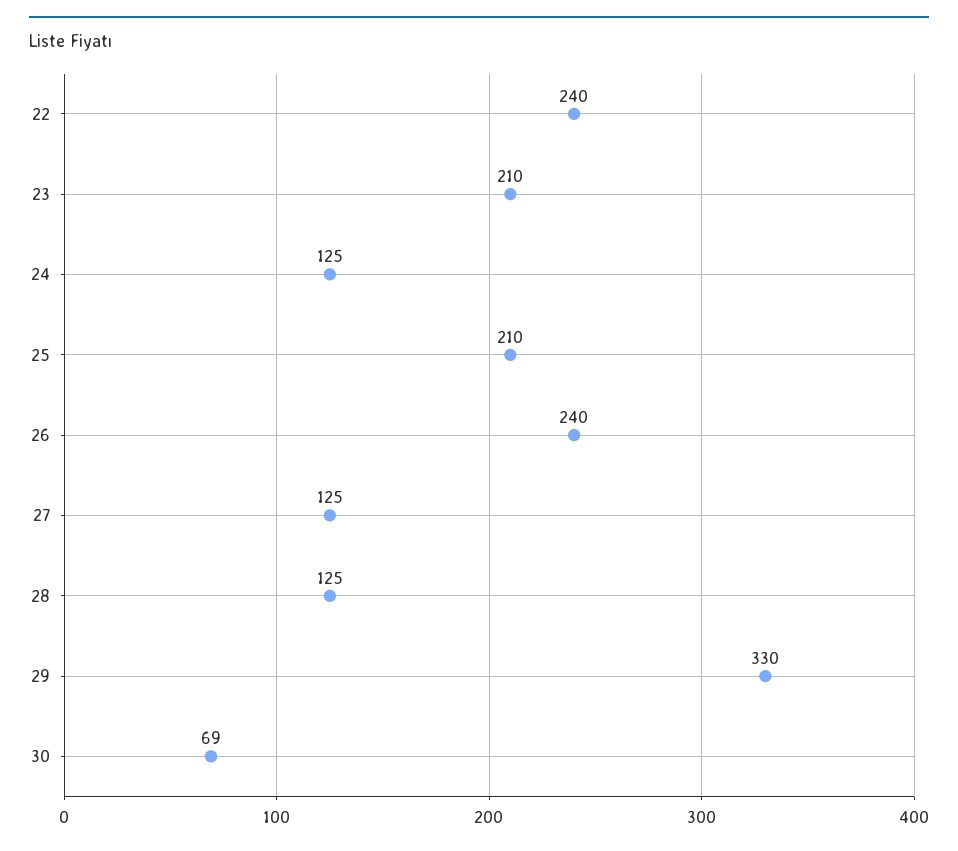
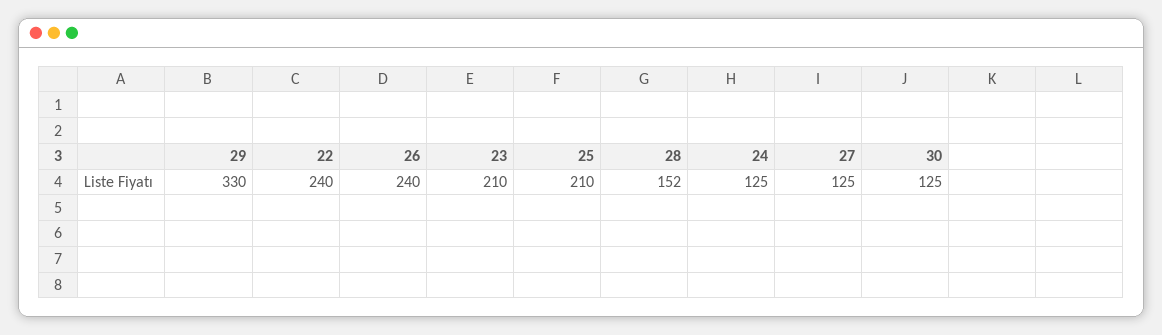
28: 125 -> 152
30: 69 -> 125

